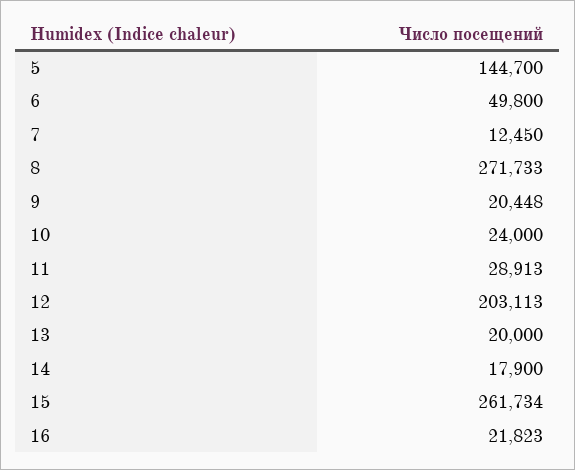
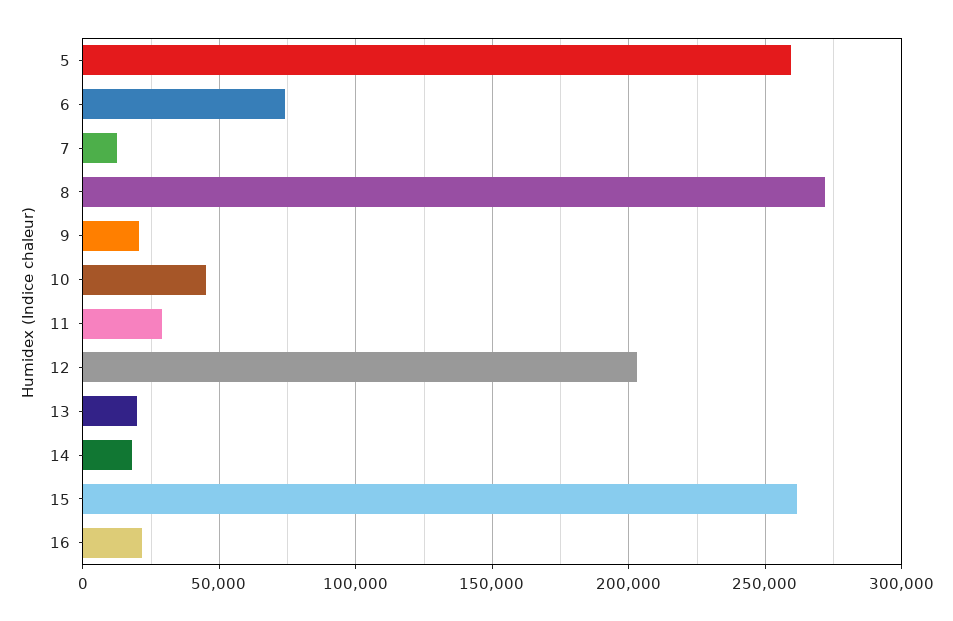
5: 144700 -> 260000
6: 49800 -> 75000
10: 24000 -> 45000

